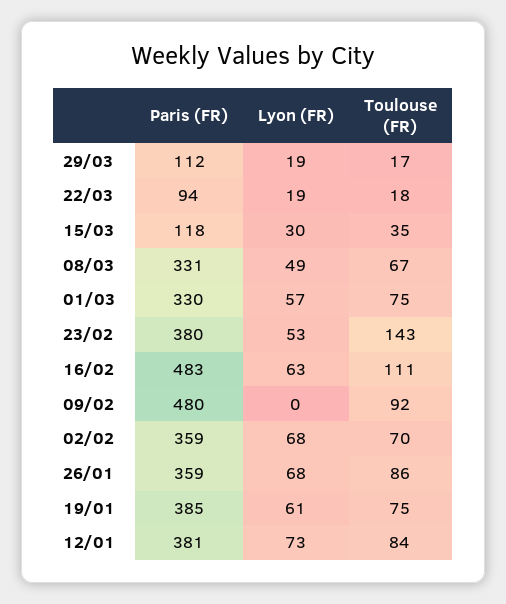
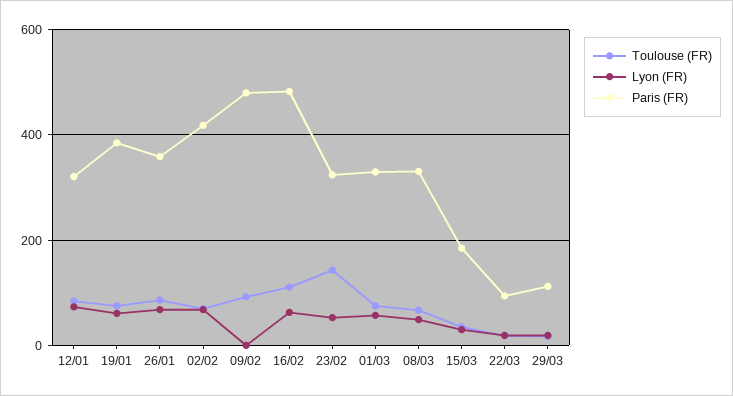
Paris (FR), 15/03: 118 -> 180
Paris (FR), 23/02: 380 -> 320
Paris (FR), 02/02: 359 -> 420
Paris (FR), 12/01: 381 -> 320

